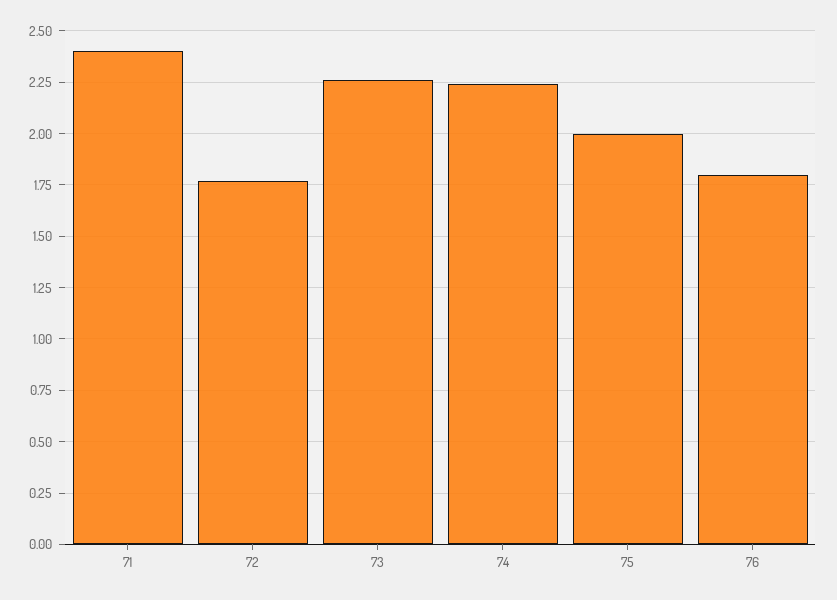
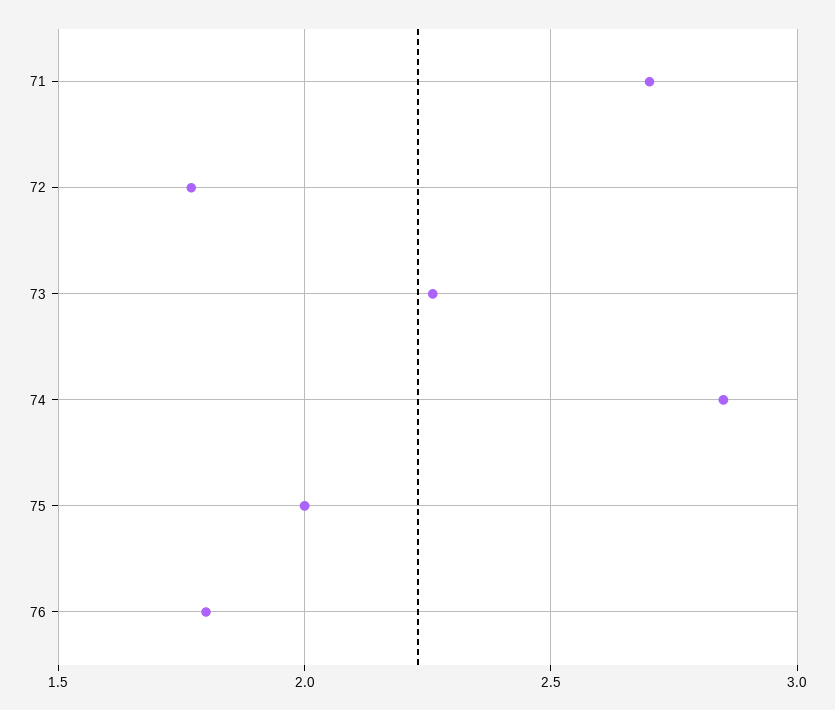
71: 2.4 -> 2.7
74: 2.25 -> 2.85

